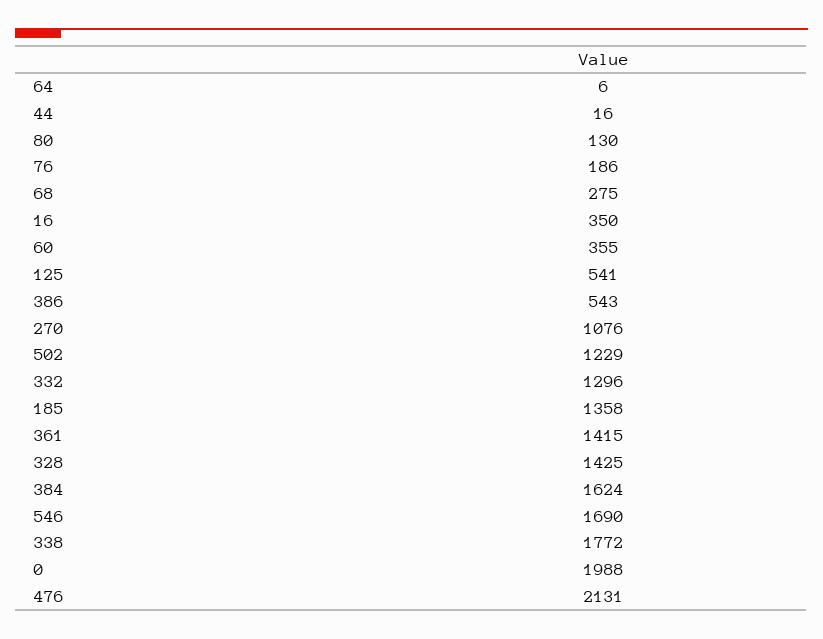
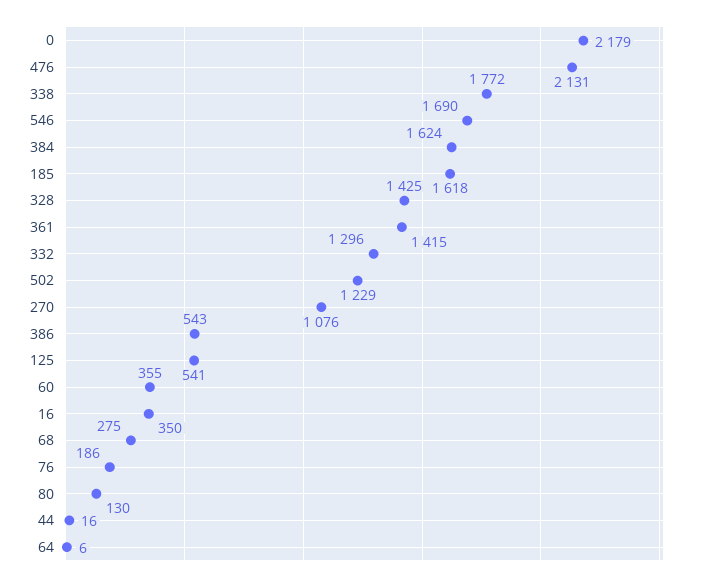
185: 1358 -> 1618
0: 1988 -> 2179

